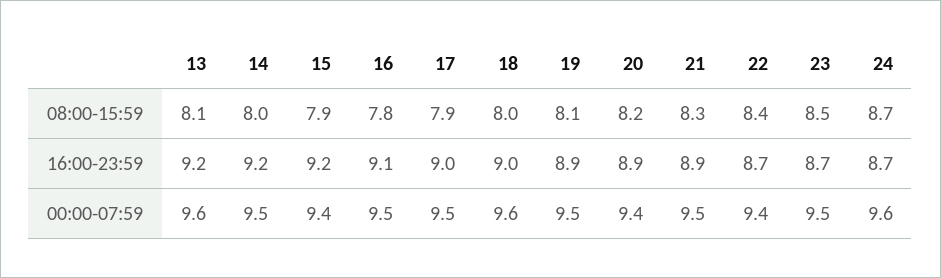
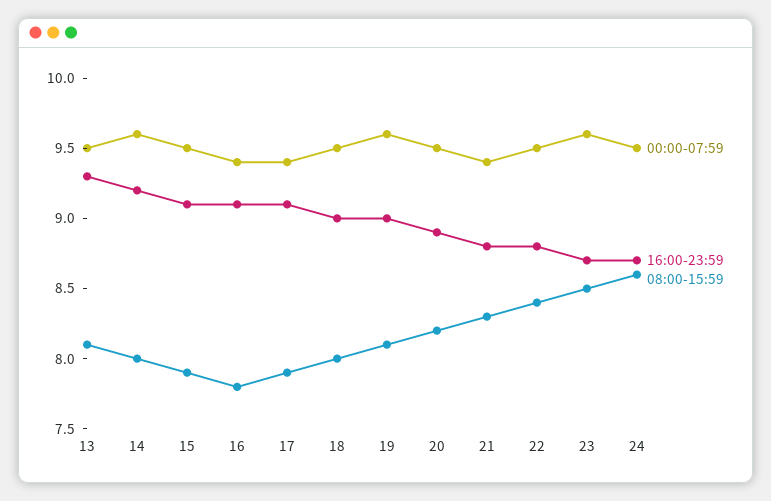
08:00-15:59, 24: 8.7 -> 8.6
16:00-23:59, 13: 9.2 -> 9.3
16:00-23:59, 15: 9.2 -> 9.1
16:00-23:59, 17: 9 -> 9.1
16:00-23:59, 19: 8.9 -> 9
16:00-23:59, 21: 8.9 -> 8.8
16:00-23:59, 22: 8.7 -> 8.8
00:00-07:59, 13: 9.6 -> 9.5
00:00-07:59, 14: 9.5 -> 9.6
00:00-07:59, 15: 9.4 -> 9.5
00:00-07:59, 16: 9.5 -> 9.4
00:00-07:59, 17: 9.5 -> 9.4
00:00-07:59, 18: 9.6 -> 9.5
00:00-07:59, 19: 9.5 -> 9.6
00:00-07:59, 20: 9.4 -> 9.5
00:00-07:59, 21: 9.5 -> 9.4
00:00-07:59, 22: 9.4 -> 9.5
00:00-07:59, 23: 9.5 -> 9.6
00:00-07:59, 24: 9.6 -> 9.5

